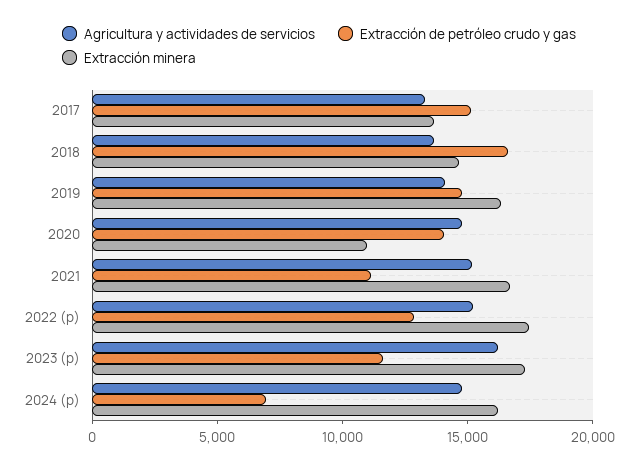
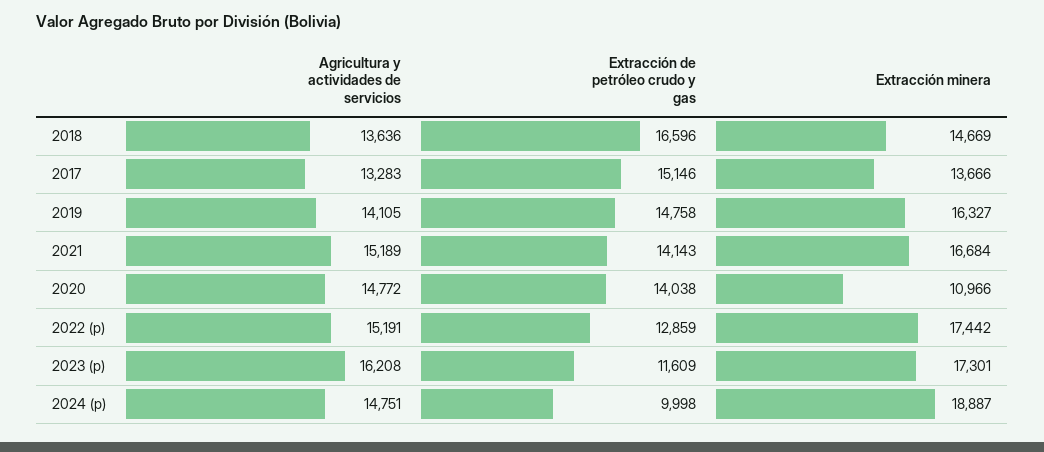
Extracción de petróleo crudo y gas, 2021: 11000 -> 14143
Extracción de petróleo crudo y gas, 2024 (p): 7000 -> 9998
Extracción minera, 2024 (p): 16000 -> 18887

